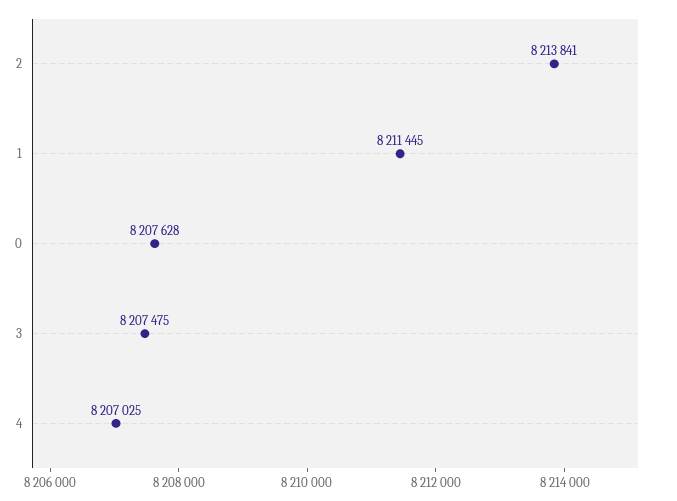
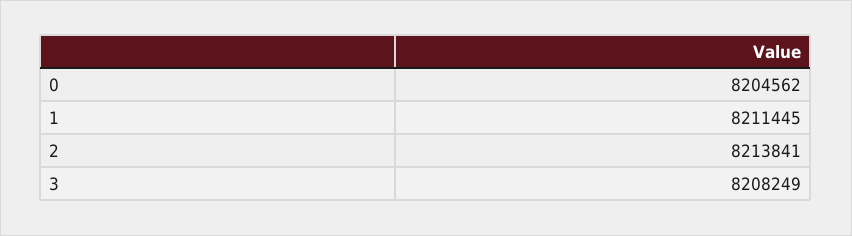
0: 8207628 -> 8204562
3: 8207475 -> 8208249
4: 8207025 -> none

